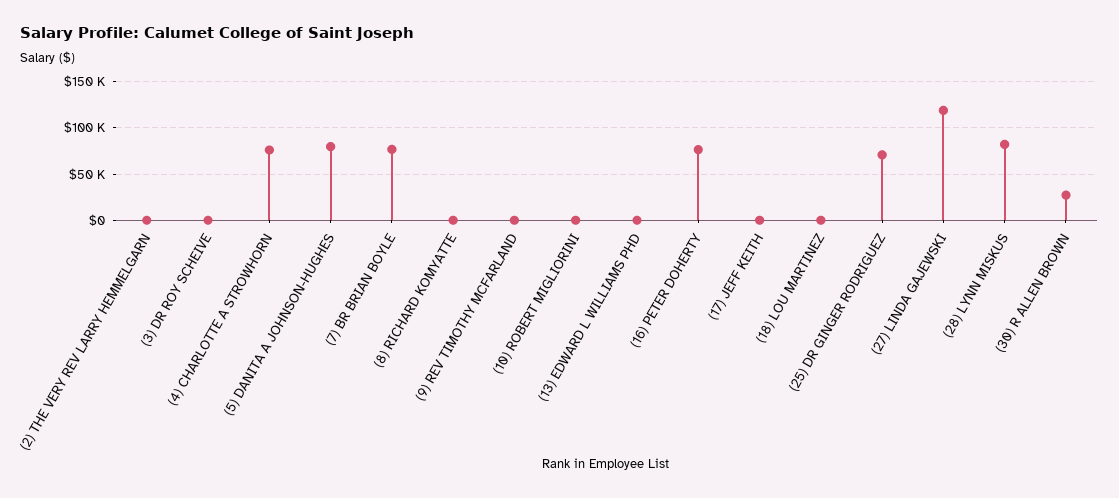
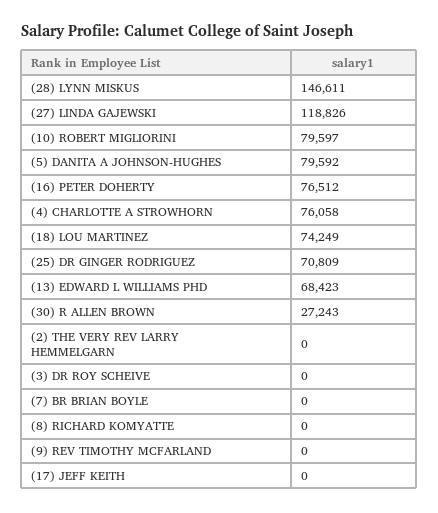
(7) BR BRIAN BOYLE: 80000 -> 0
(10) ROBERT MIGLIORINI: 0 -> 79597
(13) EDWARD L WILLIAMS PHD: 0 -> 68423
(18) LOU MARTINEZ: 0 -> 74249
(28) LYNN MISKUS: 80000 -> 146611

